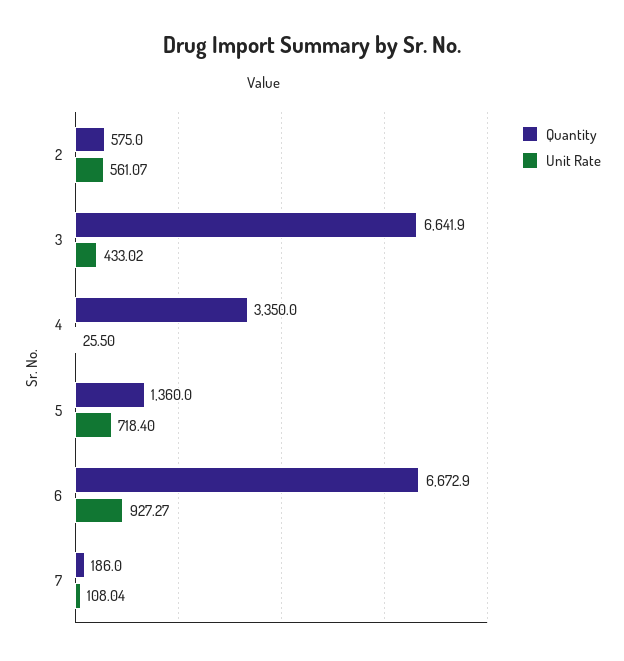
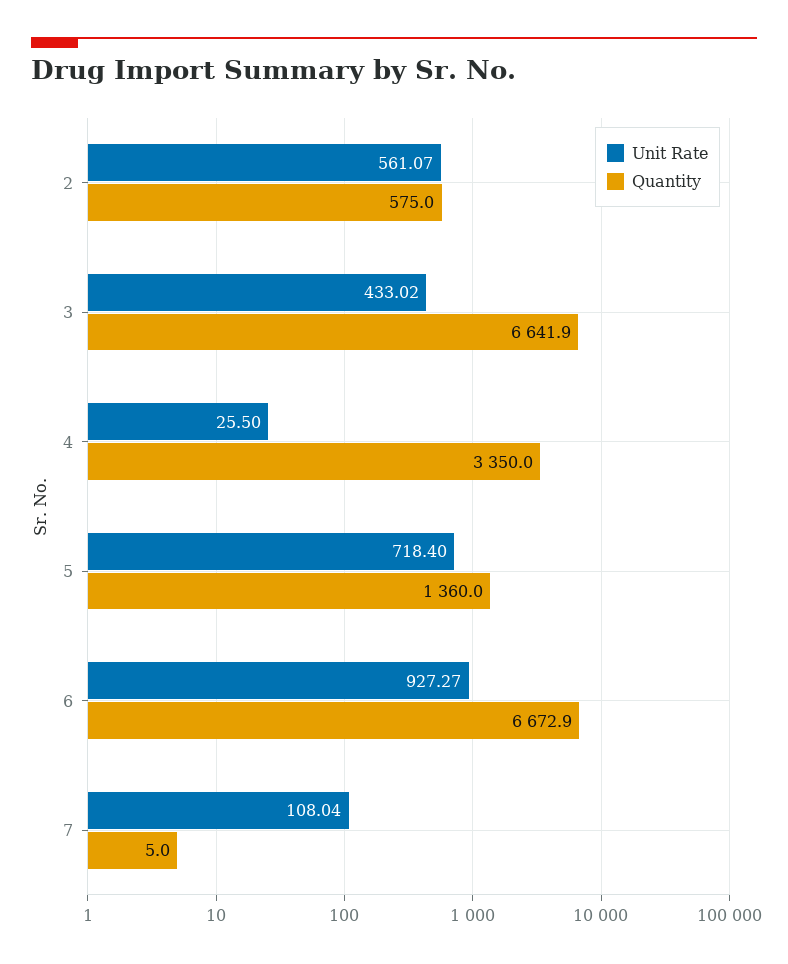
Quantity, 7: 186 -> 5

